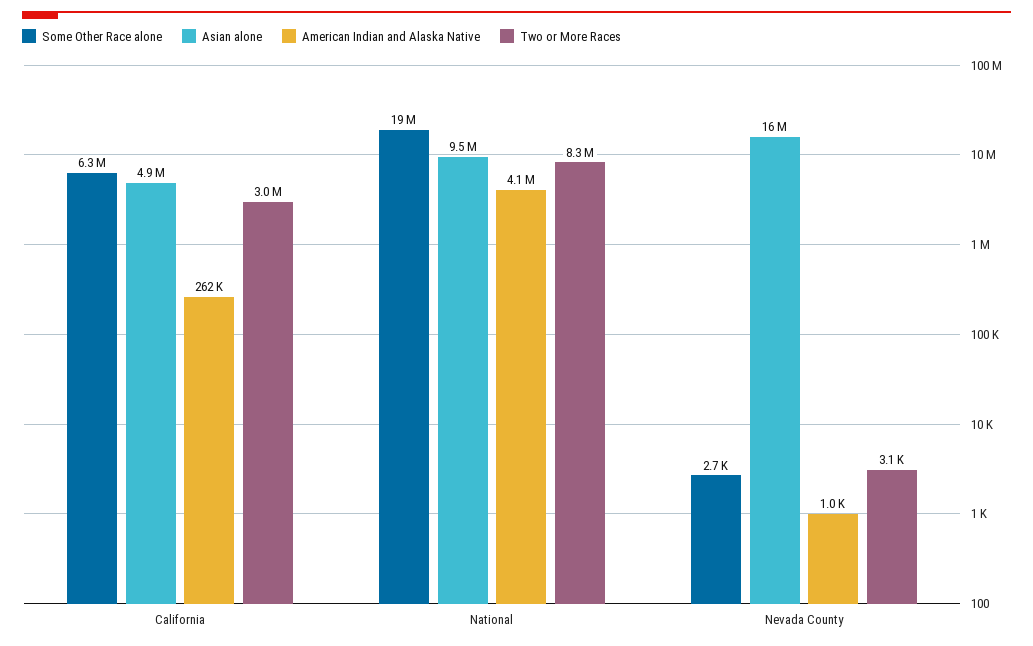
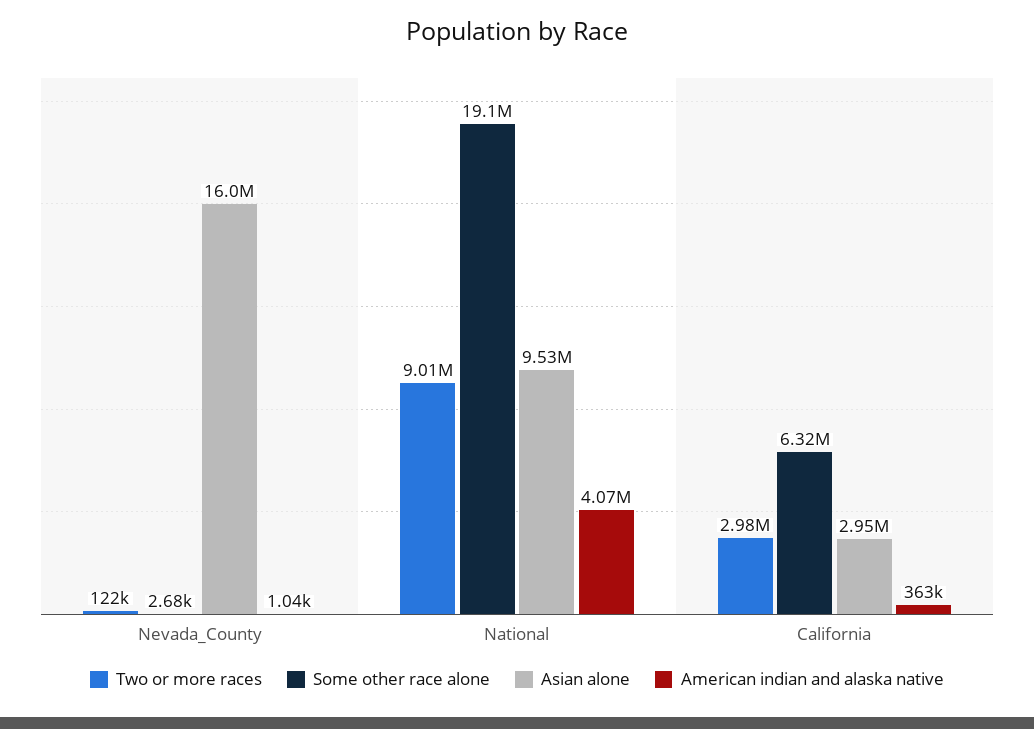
Asian alone, California: 4900000 -> 2950000
American Indian and Alaska Native, California: 262000 -> 363000
Two or More Races, National: 8300000 -> 9010000
Two or More Races, Nevada County: 3100 -> 122000

